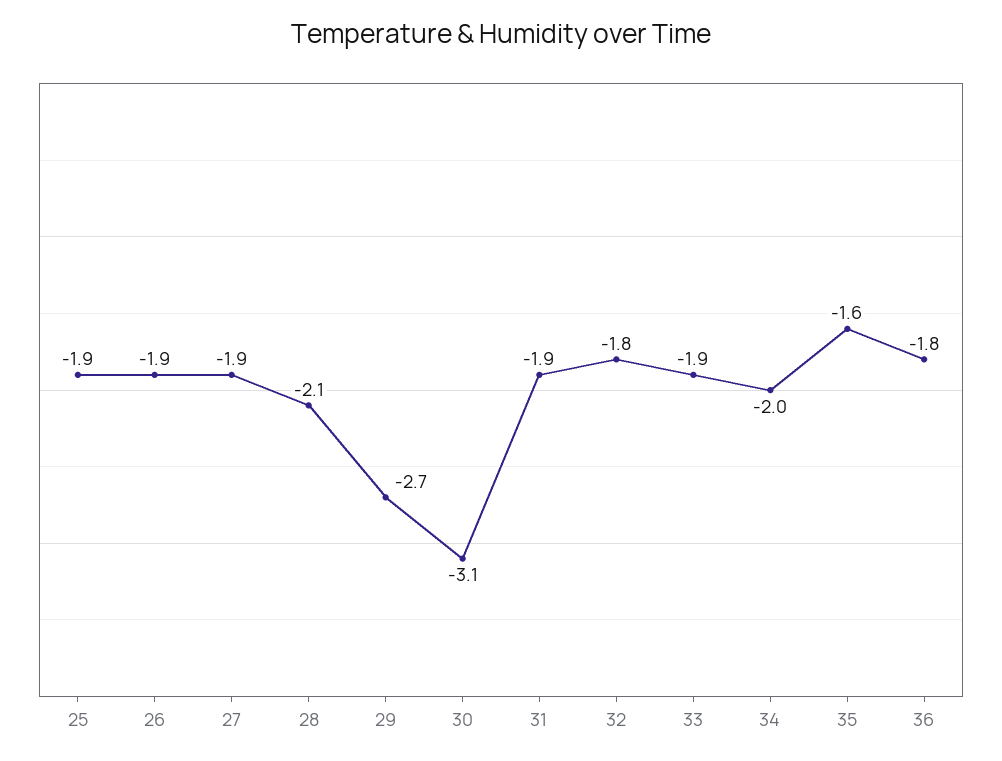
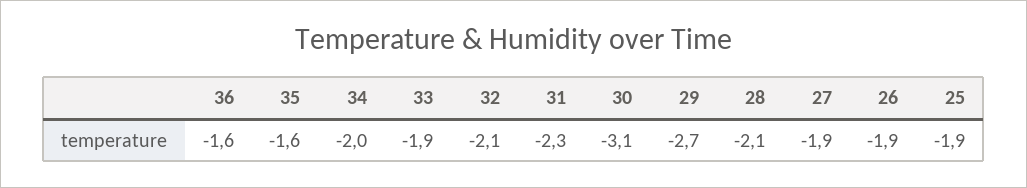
31: -1.9 -> -2.3
32: -1.8 -> -2.1
36: -1.8 -> -1.6

